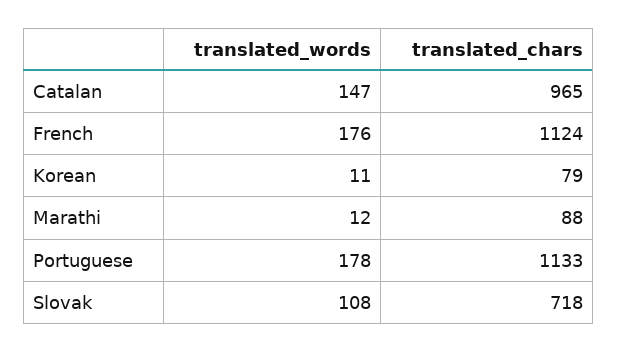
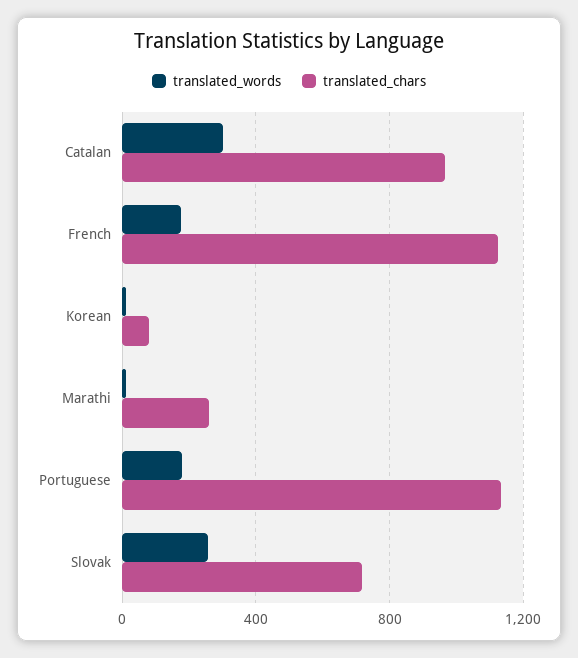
translated_words, Catalan: 147 -> 300
translated_chars, Marathi: 88 -> 250
translated_words, Slovak: 108 -> 250

